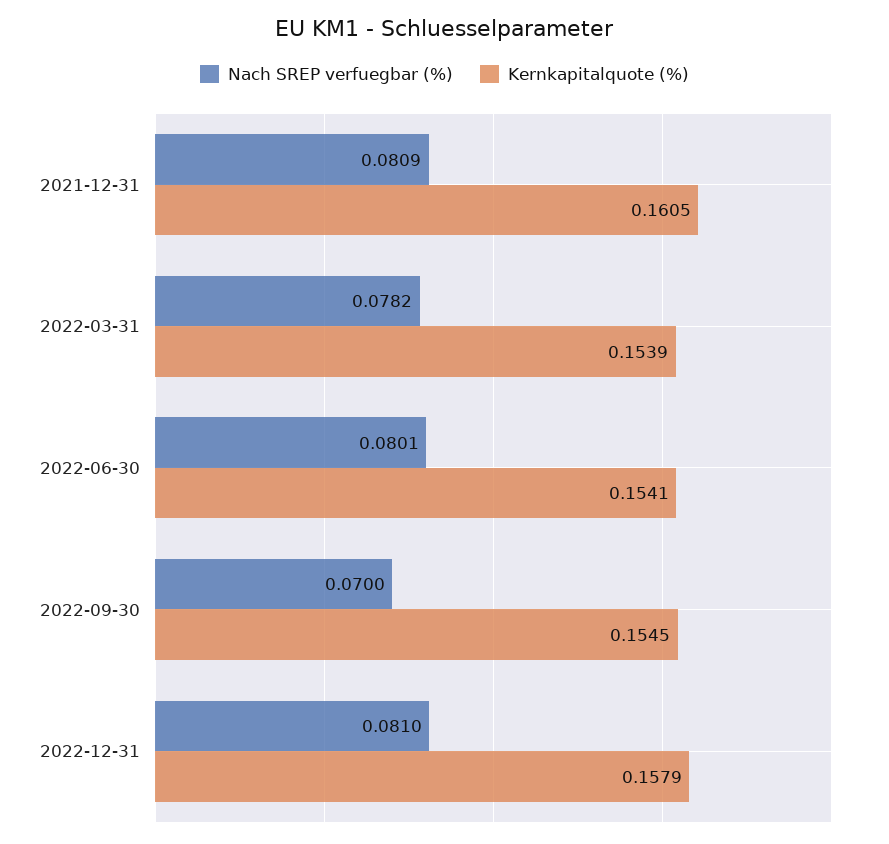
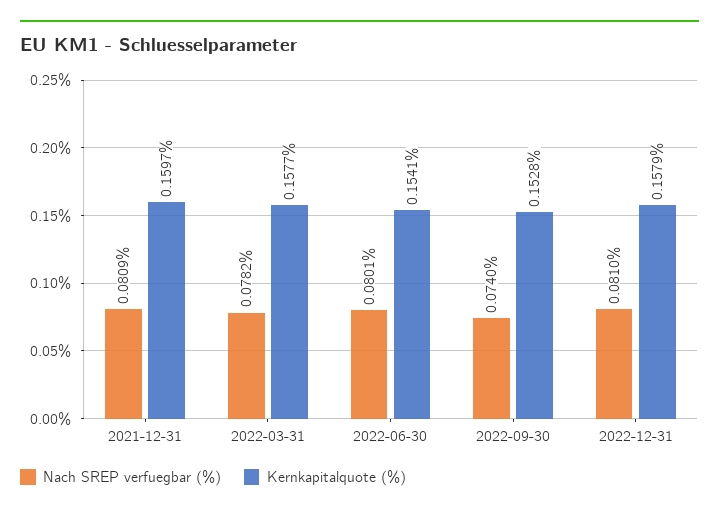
Kernkapitalquote (%), 2021-12-31: 0.1605 -> 0.1597
Kernkapitalquote (%), 2022-03-31: 0.1539 -> 0.1577
Nach SREP verfuegbar (%), 2022-09-30: 0.07 -> 0.074
Kernkapitalquote (%), 2022-09-30: 0.1545 -> 0.1528

